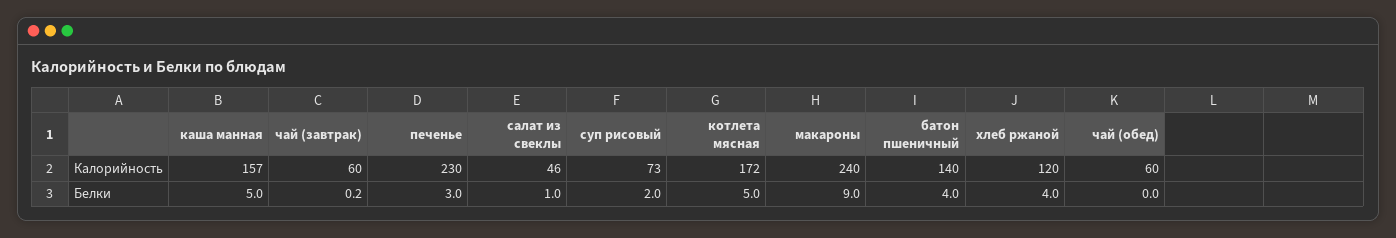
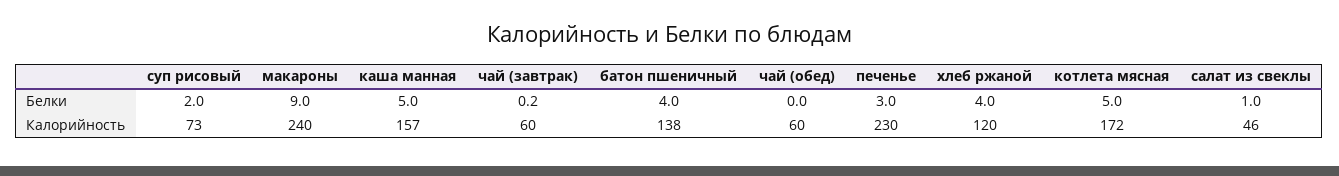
батон пшеничный, Калорийность: 140 -> 138

